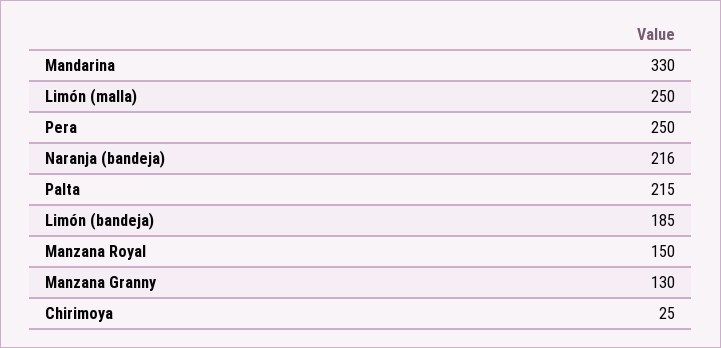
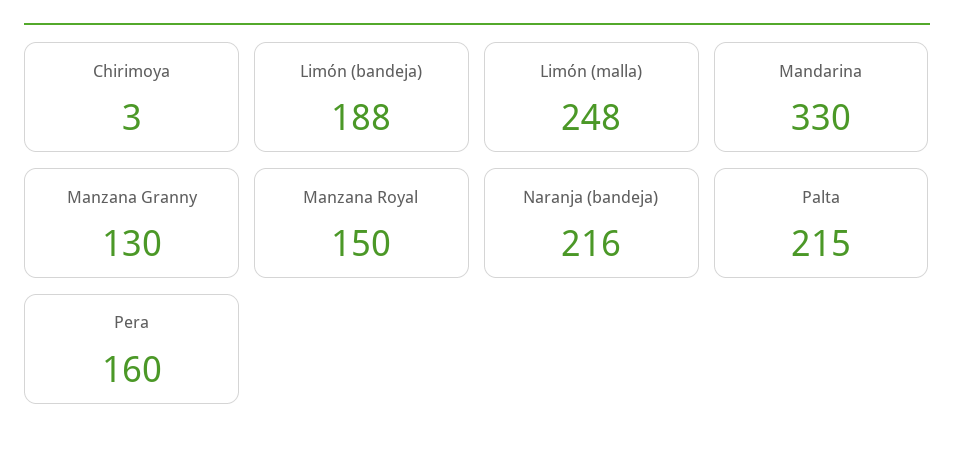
Limón (malla): 250 -> 248
Pera: 250 -> 160
Limón (bandeja): 185 -> 188
Chirimoya: 25 -> 3

